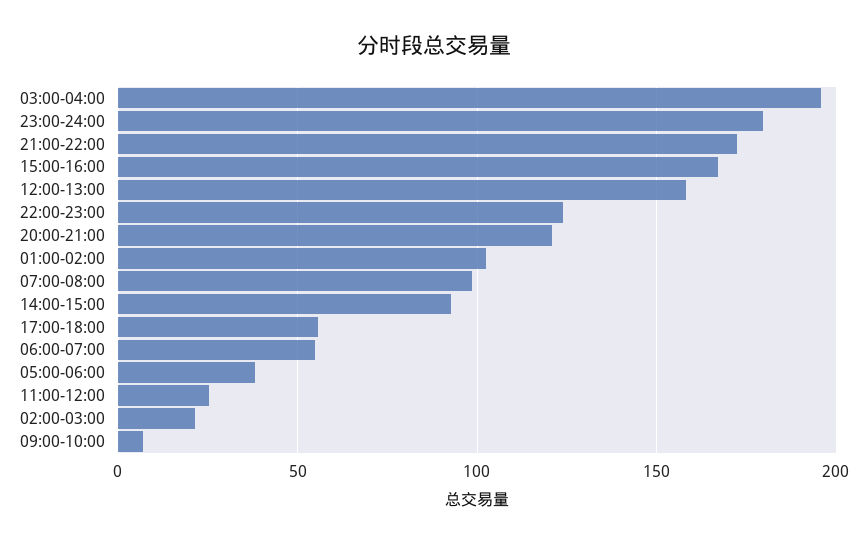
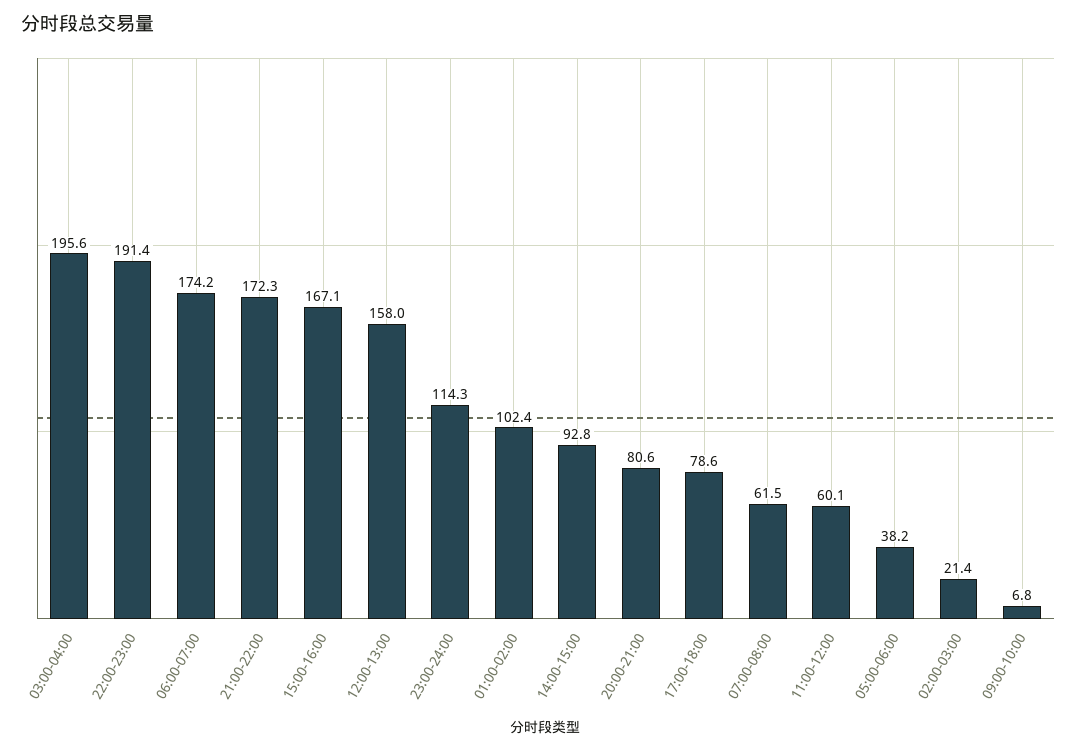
23:00-24:00: 180 -> 114.3
22:00-23:00: 125 -> 191.4
20:00-21:00: 120 -> 80.6
07:00-08:00: 100 -> 61.5
17:00-18:00: 55 -> 78.6
06:00-07:00: 55 -> 174.2
11:00-12:00: 25 -> 60.1

